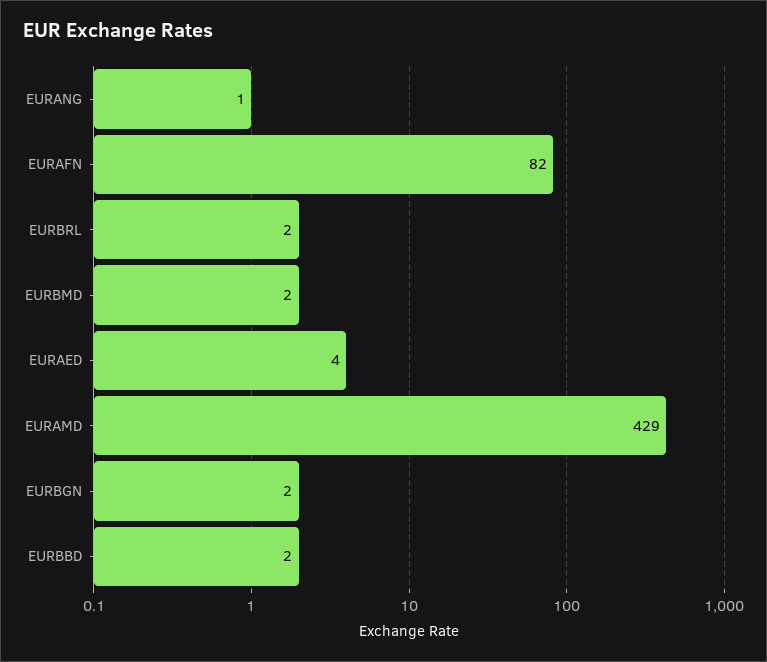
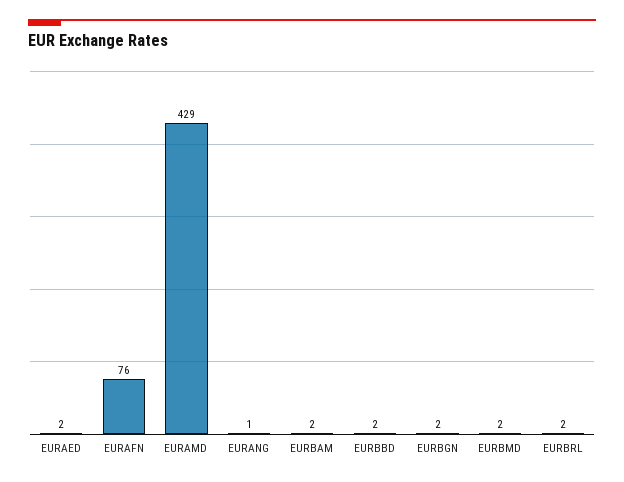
EURAFN: 82 -> 76
EURAED: 4 -> 2
EURBAM: none -> 2

